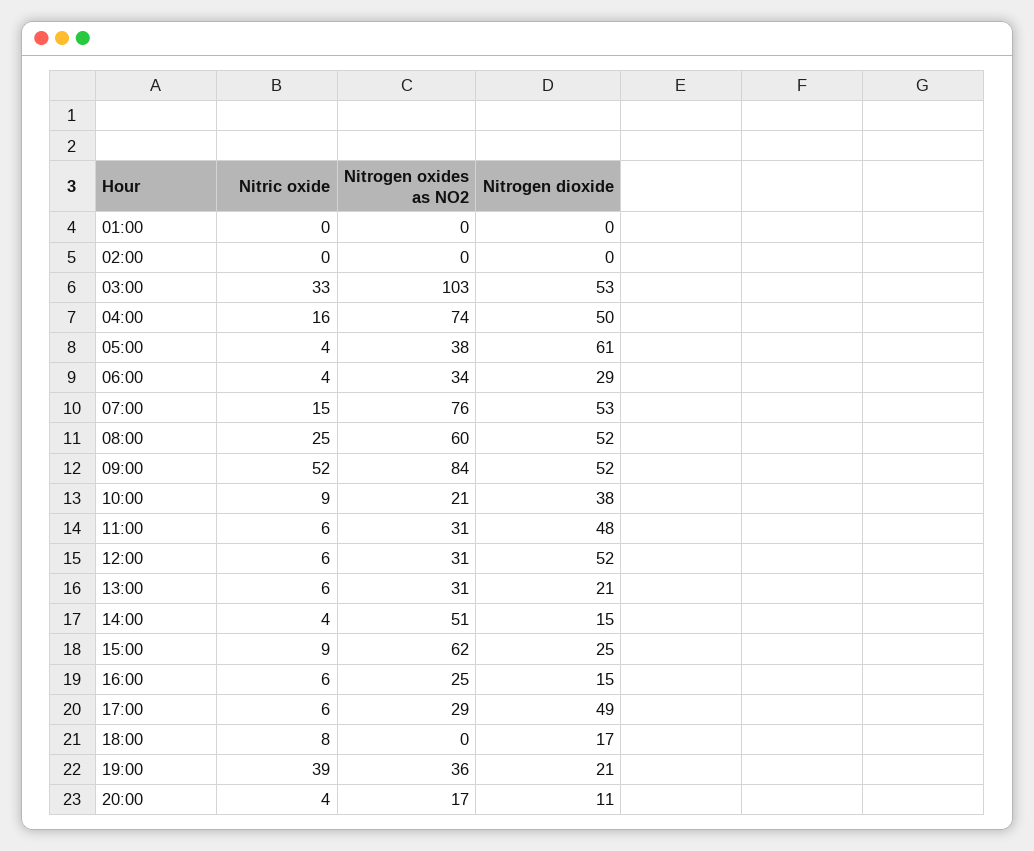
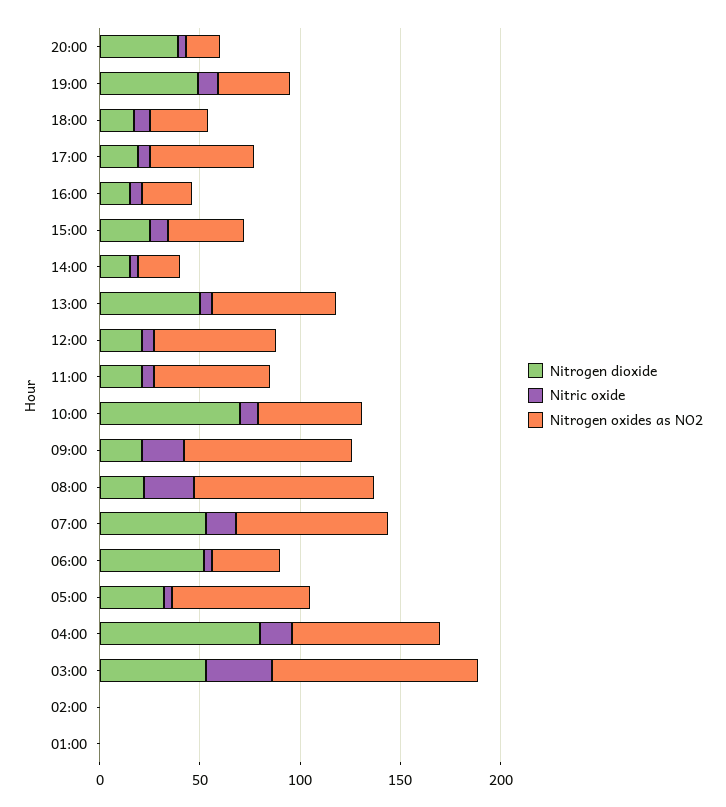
Nitrogen dioxide, 04:00: 50 -> 80
Nitrogen oxides as NO2, 05:00: 38 -> 70
Nitrogen dioxide, 05:00: 61 -> 30
Nitrogen dioxide, 06:00: 29 -> 50
Nitrogen oxides as NO2, 08:00: 60 -> 90
Nitrogen dioxide, 08:00: 52 -> 20
Nitric oxide, 09:00: 52 -> 20
Nitrogen dioxide, 09:00: 52 -> 20
Nitrogen oxides as NO2, 10:00: 21 -> 50
Nitrogen dioxide, 10:00: 38 -> 70
Nitrogen oxides as NO2, 11:00: 31 -> 60
Nitrogen dioxide, 11:00: 48 -> 20
Nitrogen oxides as NO2, 12:00: 31 -> 60
Nitrogen dioxide, 12:00: 52 -> 20
Nitrogen oxides as NO2, 13:00: 31 -> 60
Nitrogen dioxide, 13:00: 21 -> 50
Nitrogen oxides as NO2, 14:00: 51 -> 20
Nitrogen oxides as NO2, 15:00: 62 -> 40
Nitrogen oxides as NO2, 17:00: 29 -> 50
Nitrogen dioxide, 17:00: 49 -> 20
Nitrogen oxides as NO2, 18:00: 0 -> 30
Nitric oxide, 19:00: 39 -> 10
Nitrogen dioxide, 19:00: 21 -> 50
Nitrogen dioxide, 20:00: 11 -> 40

